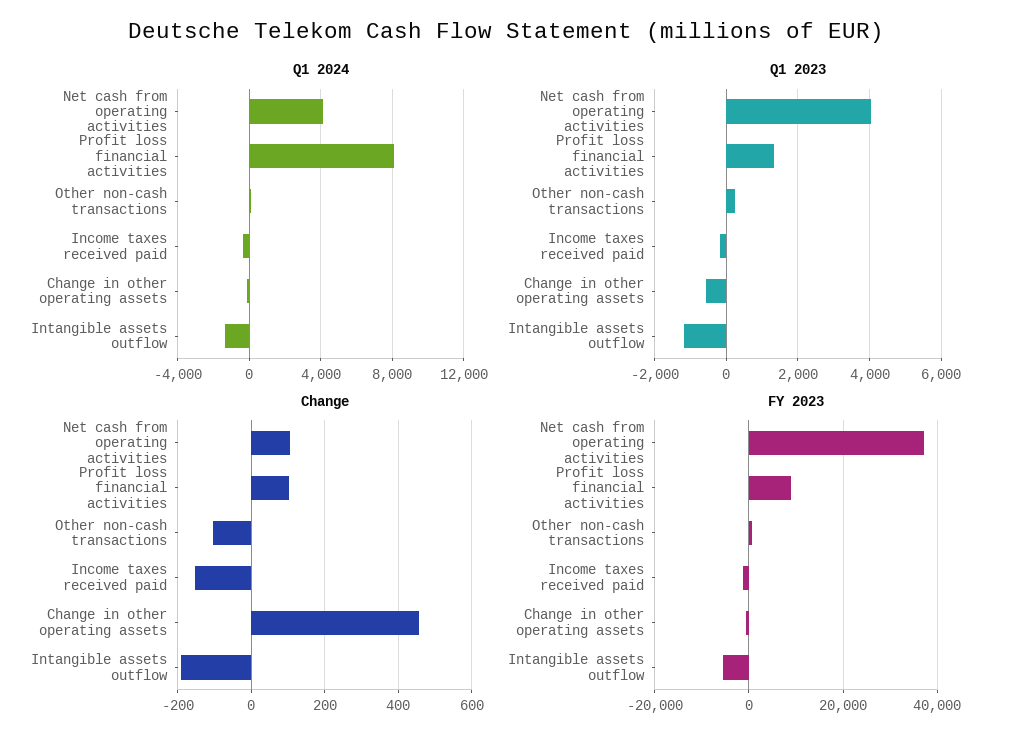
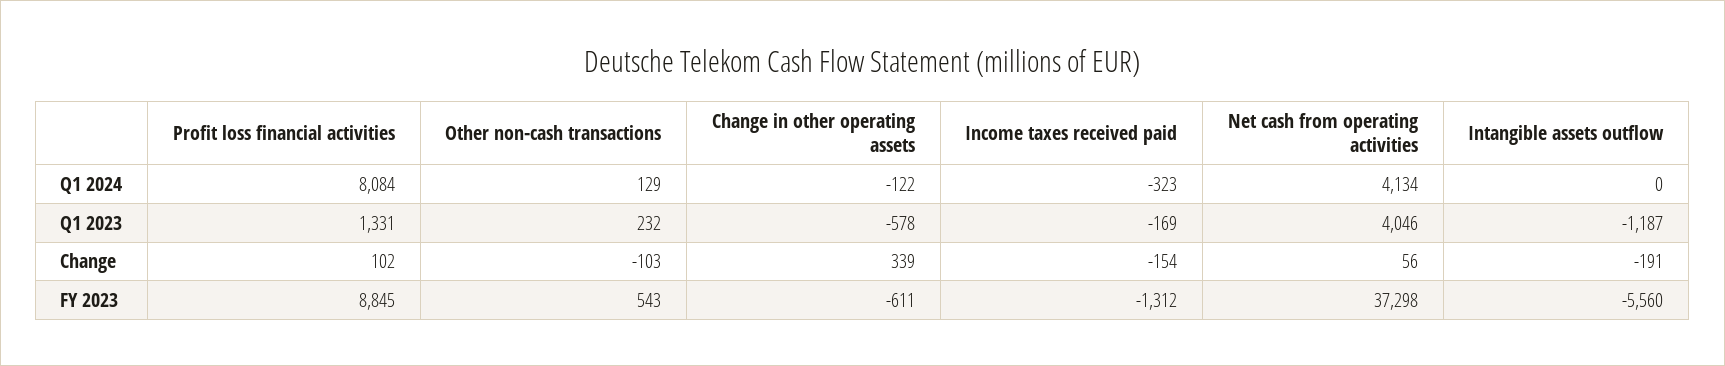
Q1 2024, Intangible assets outflow: -1500 -> 0
Change, Net cash from operating activities: 100 -> 56
Change, Change in other operating assets: 460 -> 339

